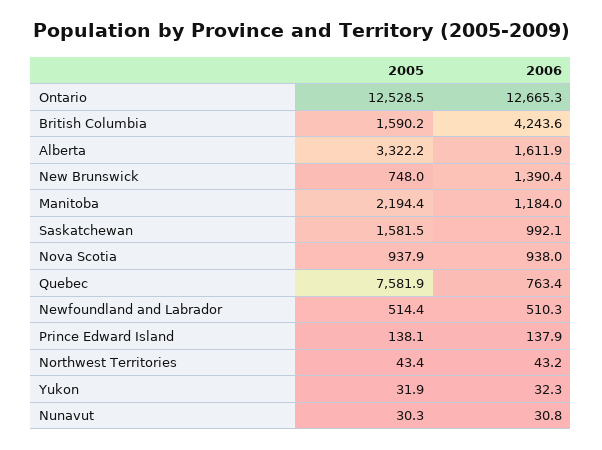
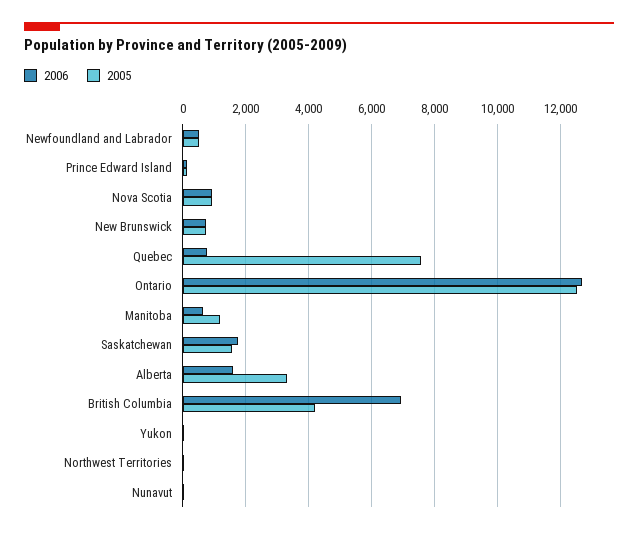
2005, British Columbia: 1590.2 -> 4200
2006, British Columbia: 4243.6 -> 7000
2006, New Brunswick: 1390.4 -> 800
2005, Manitoba: 2194.4 -> 1200
2006, Manitoba: 1184 -> 600
2006, Saskatchewan: 992.1 -> 1800

